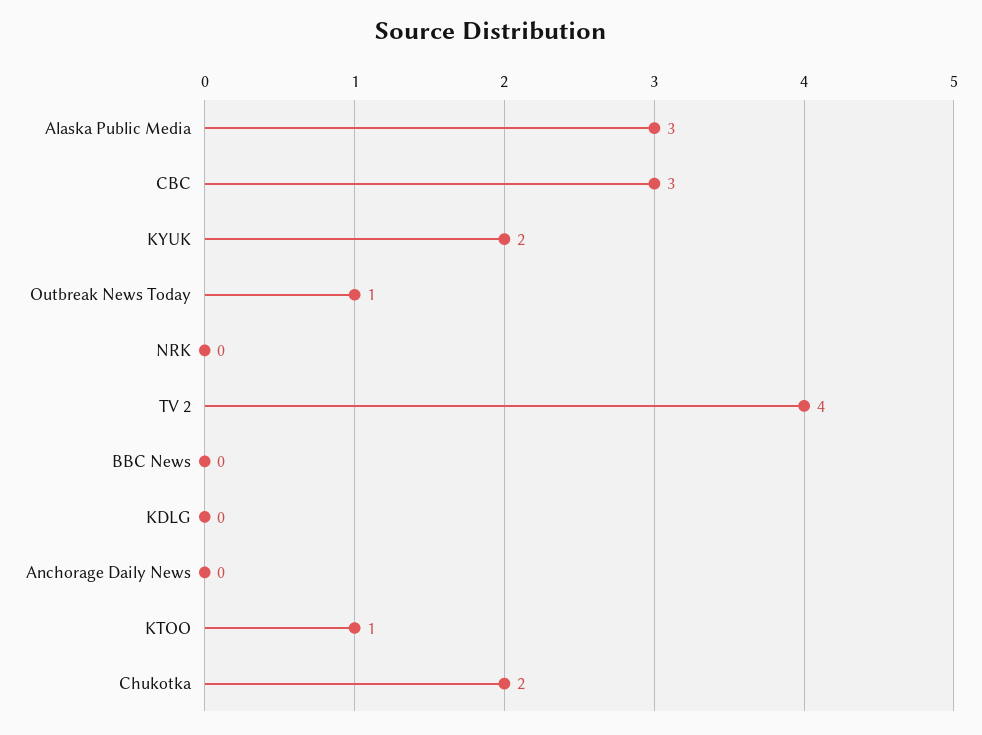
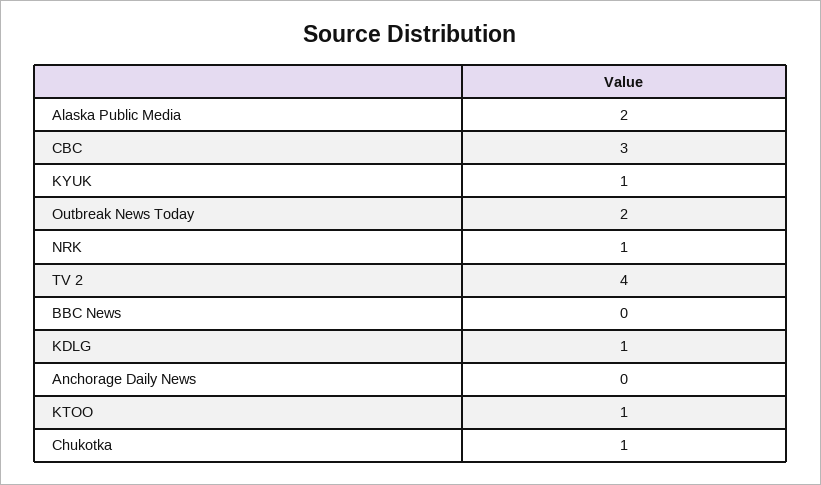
Alaska Public Media: 3 -> 2
KYUK: 2 -> 1
Outbreak News Today: 1 -> 2
NRK: 0 -> 1
KDLG: 0 -> 1
Chukotka: 2 -> 1

